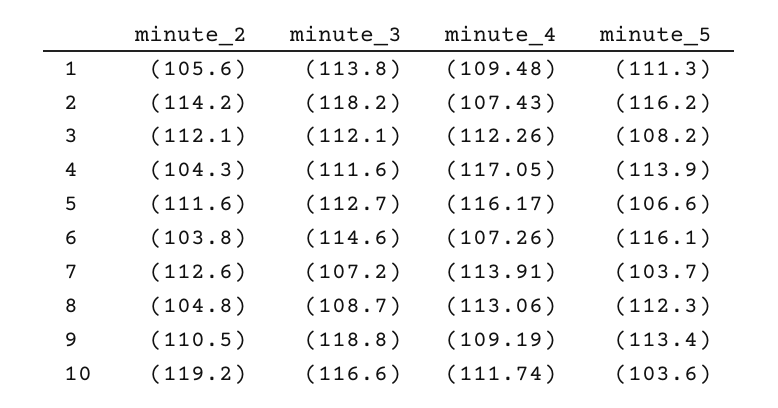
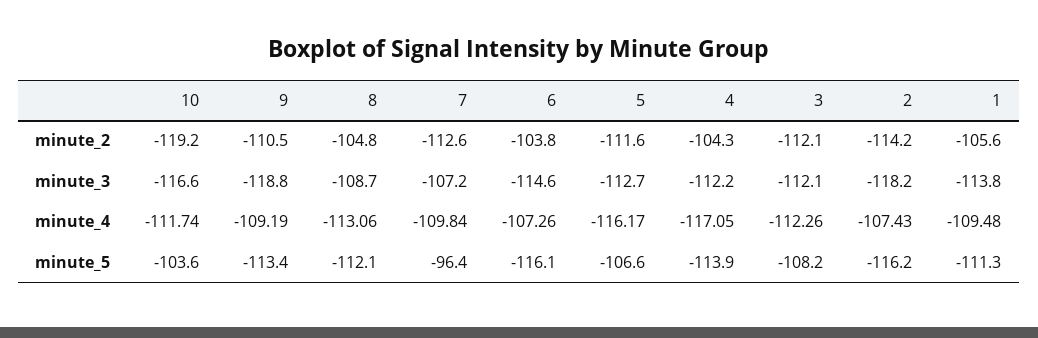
minute_3, 4: -111.6 -> -112.2
minute_4, 7: -113.91 -> -109.84
minute_5, 7: -103.7 -> -96.4
minute_5, 8: -112.3 -> -112.1

